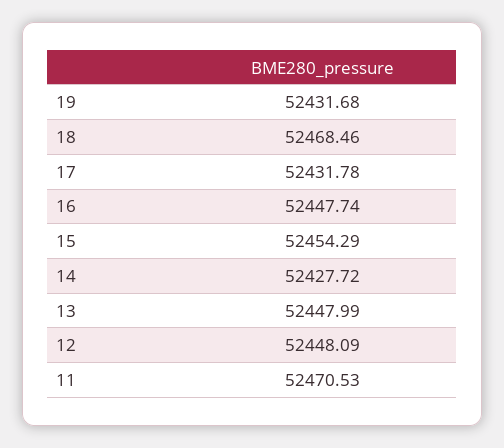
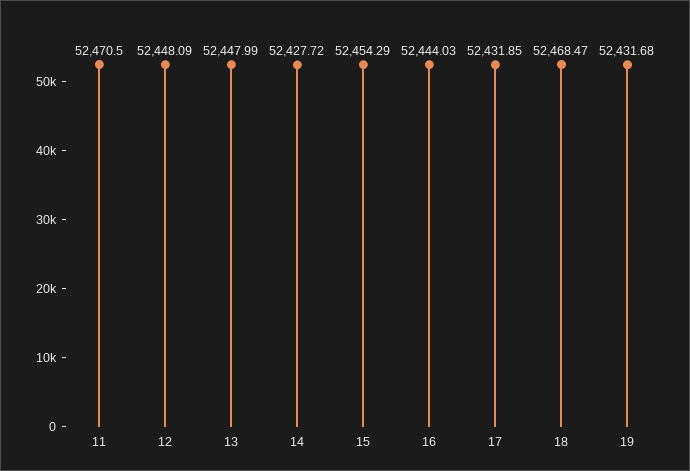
18: 52468.46 -> 52468.47
17: 52431.78 -> 52431.85
16: 52447.74 -> 52444.03
11: 52470.53 -> 52470.5

